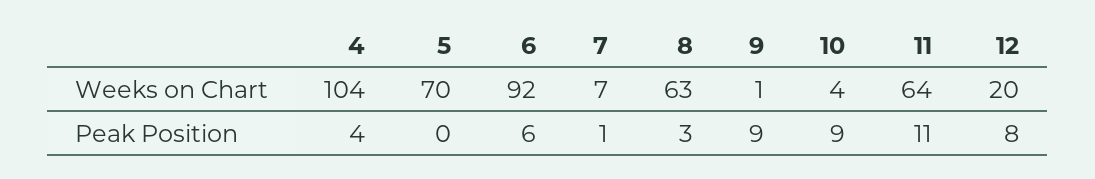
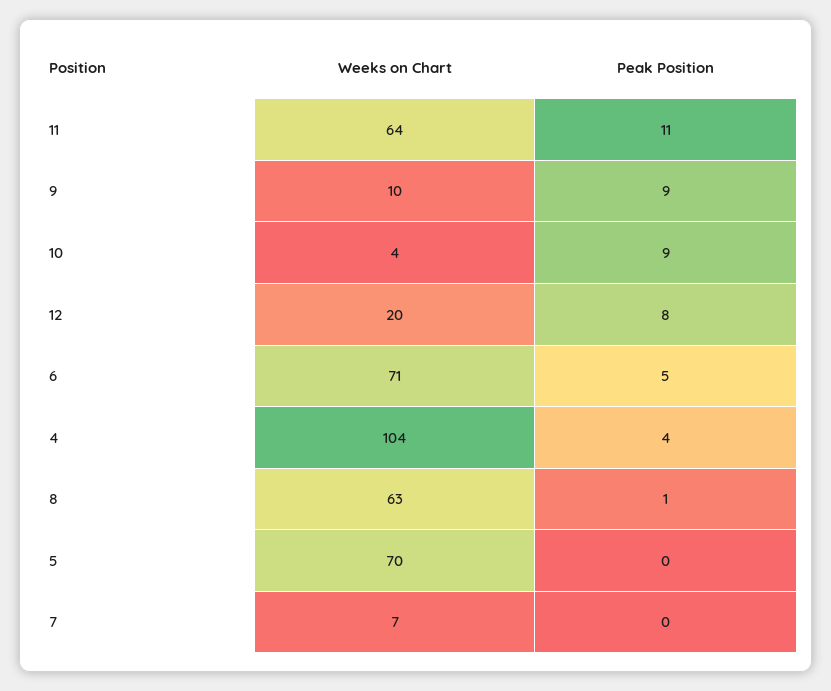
6, Weeks on Chart: 92 -> 71
9, Weeks on Chart: 1 -> 10
6, Peak Position: 6 -> 5
7, Peak Position: 1 -> 0
8, Peak Position: 3 -> 1

